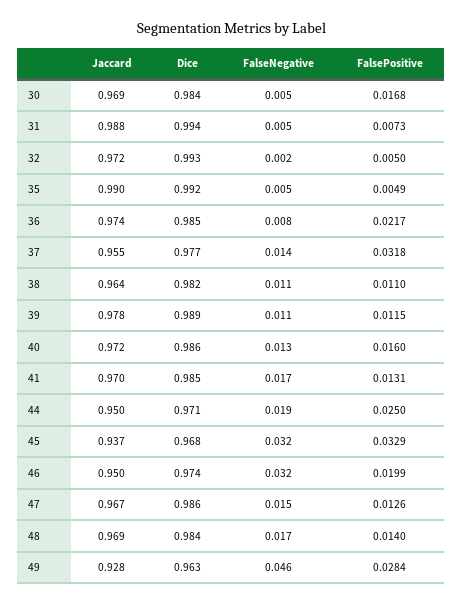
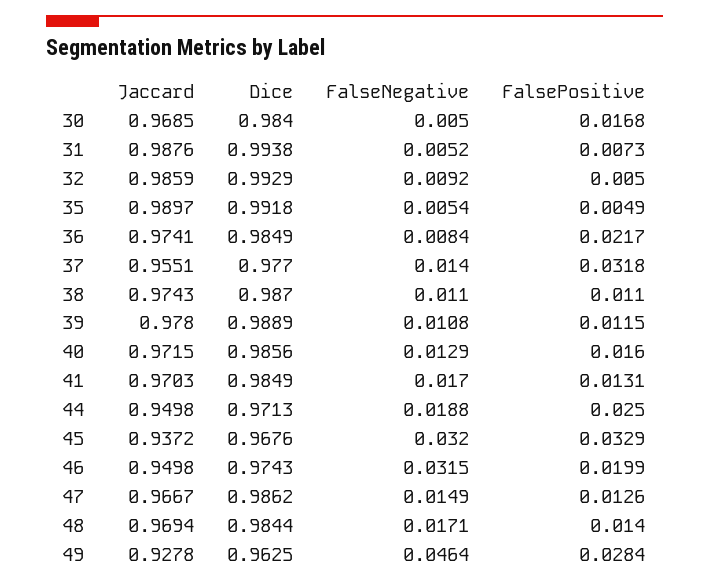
Jaccard, 32: 0.972 -> 0.9859
FalseNegative, 32: 0.002 -> 0.0092
Jaccard, 38: 0.964 -> 0.9743
Dice, 38: 0.982 -> 0.987

